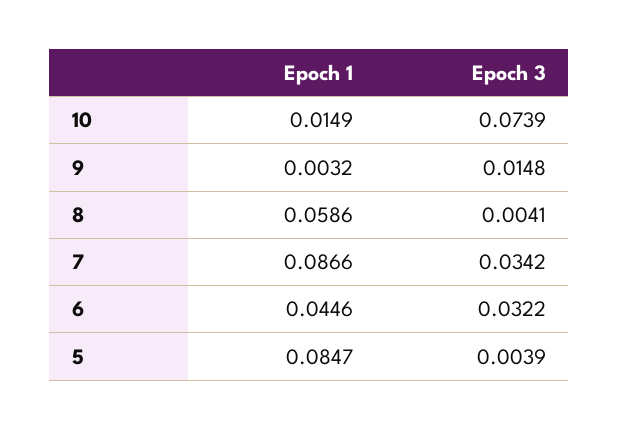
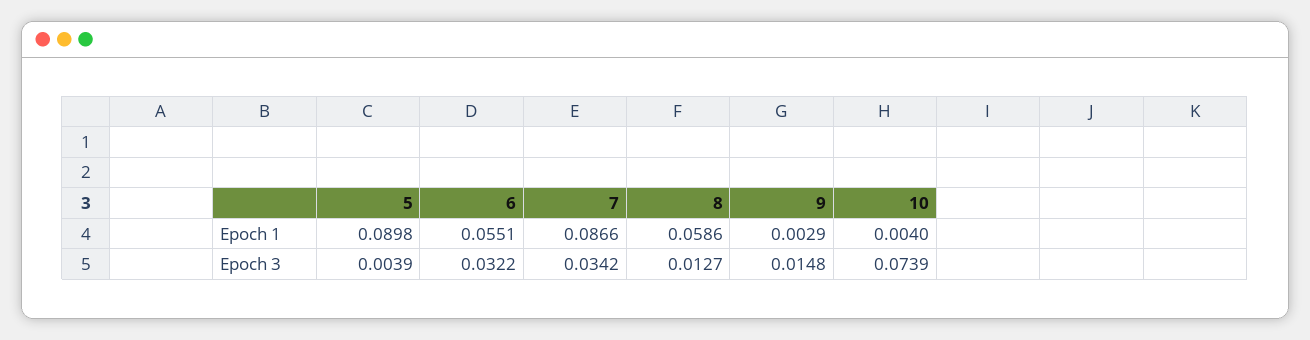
Epoch 1, 10: 0.0149 -> 0.004
Epoch 1, 9: 0.0032 -> 0.0029
Epoch 3, 8: 0.0041 -> 0.0127
Epoch 1, 6: 0.0446 -> 0.0551
Epoch 1, 5: 0.0847 -> 0.0898

